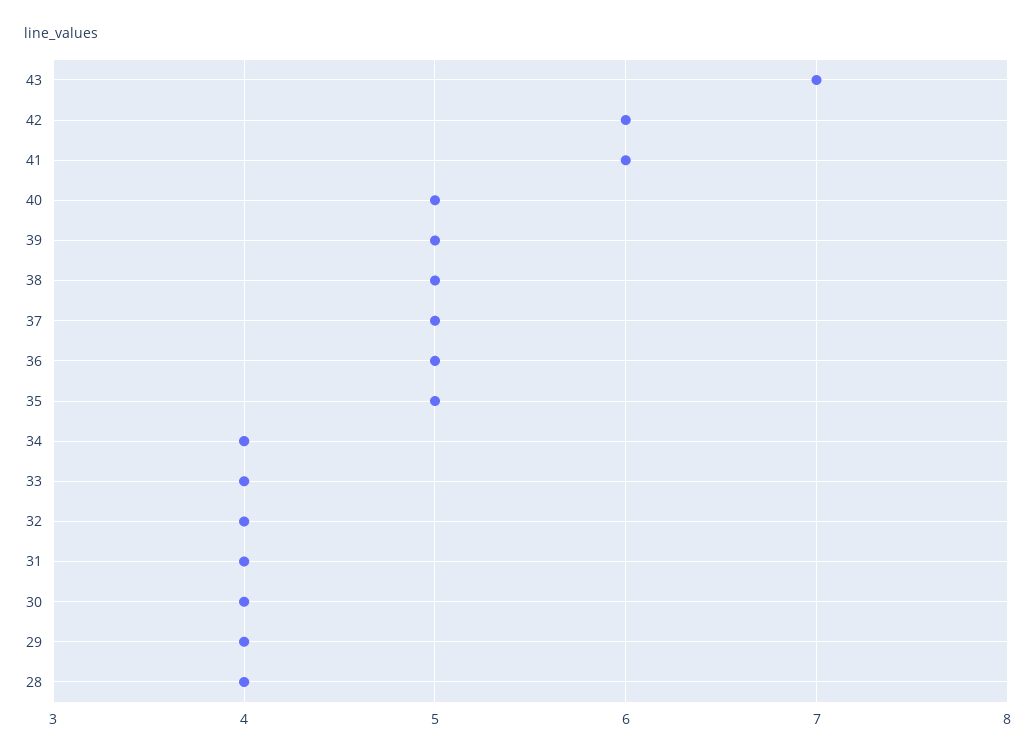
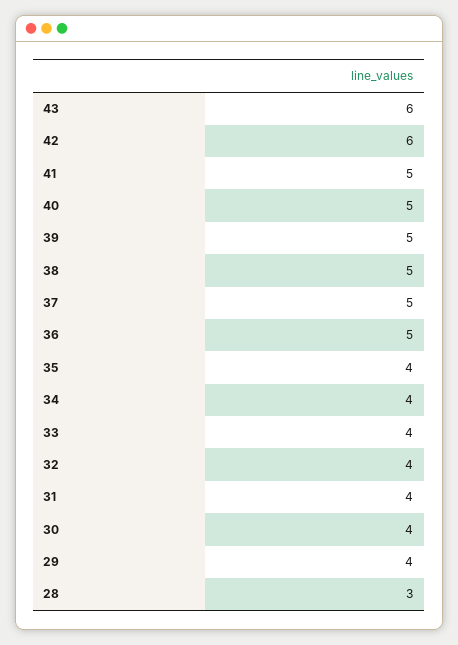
43: 7 -> 6
41: 6 -> 5
35: 5 -> 4
28: 4 -> 3

